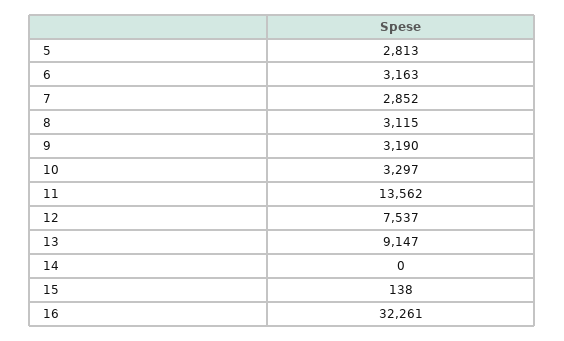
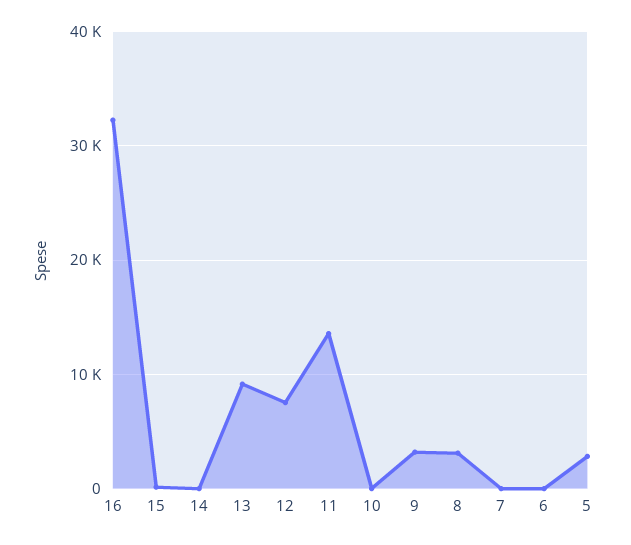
6: 3163 -> 0
7: 2852 -> 0
10: 3297 -> 0

